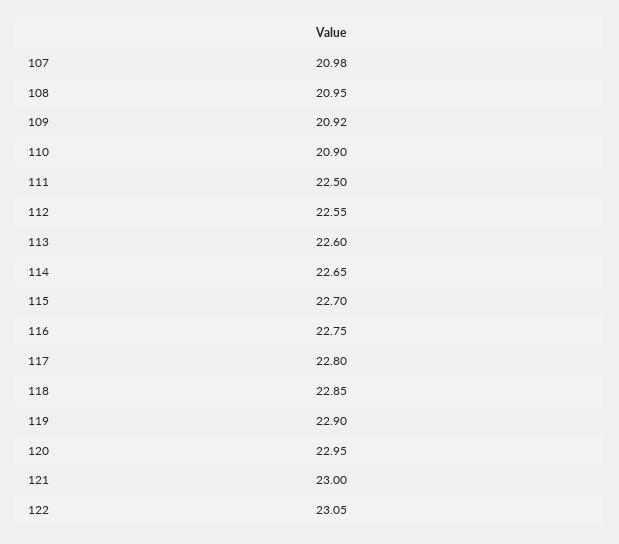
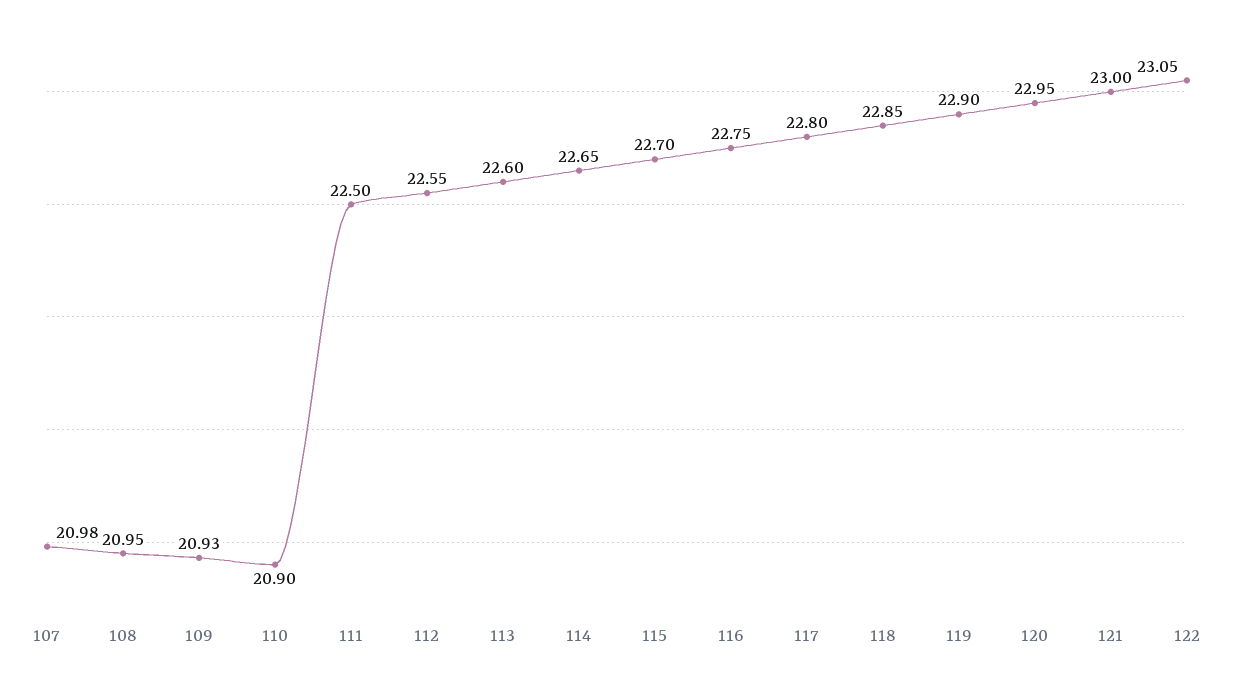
109: 20.92 -> 20.93

